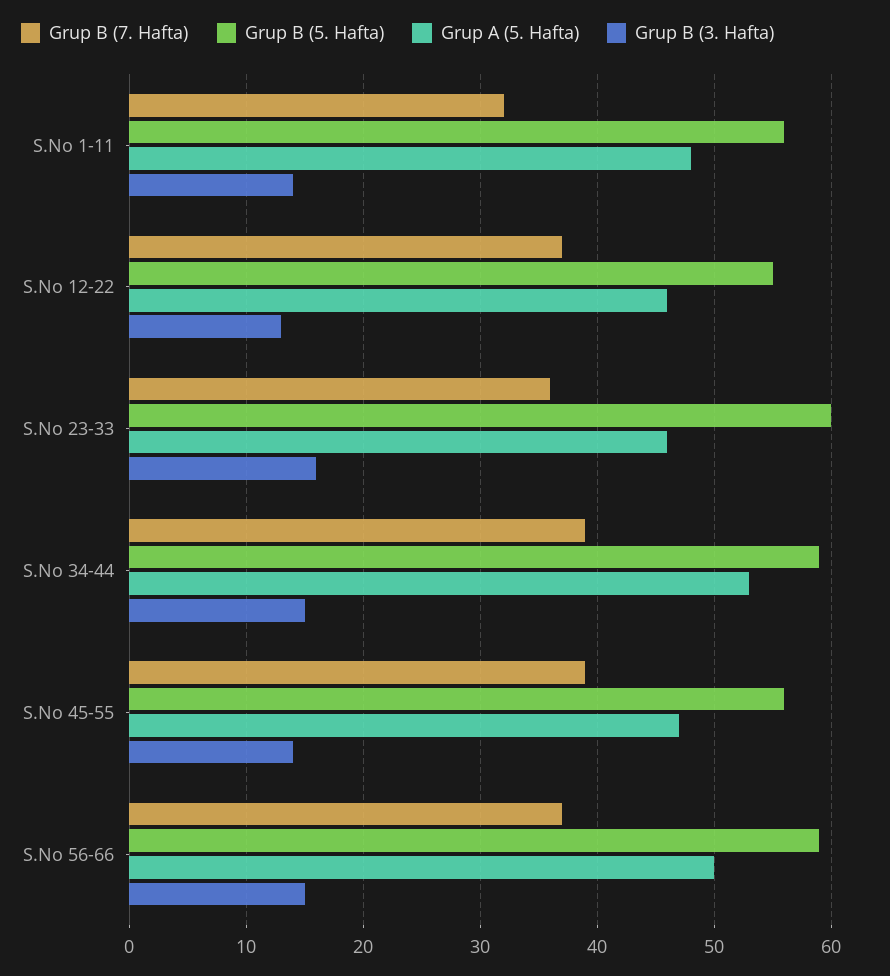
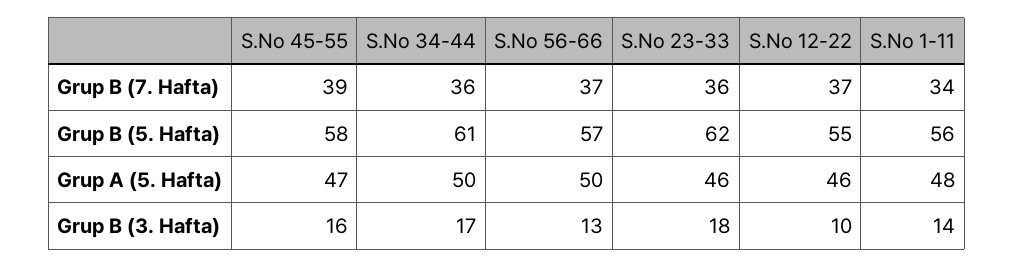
Grup B (7. Hafta), S.No 1-11: 32 -> 34
Grup B (3. Hafta), S.No 12-22: 13 -> 10
Grup B (5. Hafta), S.No 23-33: 60 -> 62
Grup B (3. Hafta), S.No 23-33: 16 -> 18
Grup B (7. Hafta), S.No 34-44: 39 -> 36
Grup B (5. Hafta), S.No 34-44: 59 -> 61
Grup A (5. Hafta), S.No 34-44: 53 -> 50
Grup B (3. Hafta), S.No 34-44: 15 -> 17
Grup B (5. Hafta), S.No 45-55: 56 -> 58
Grup B (3. Hafta), S.No 45-55: 14 -> 16
Grup B (5. Hafta), S.No 56-66: 59 -> 57
Grup B (3. Hafta), S.No 56-66: 15 -> 13

